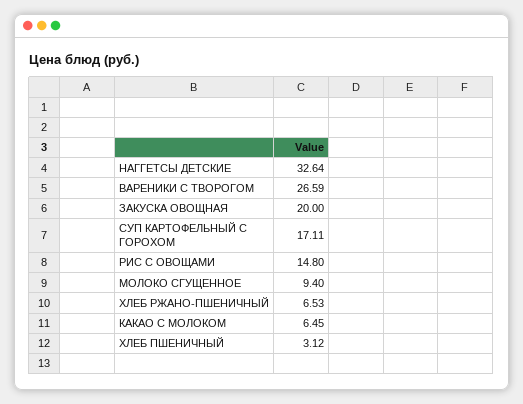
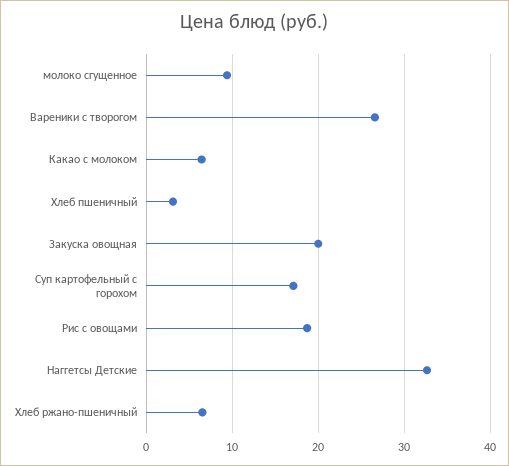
РИС С ОВОЩАМИ: 14.8 -> 19

